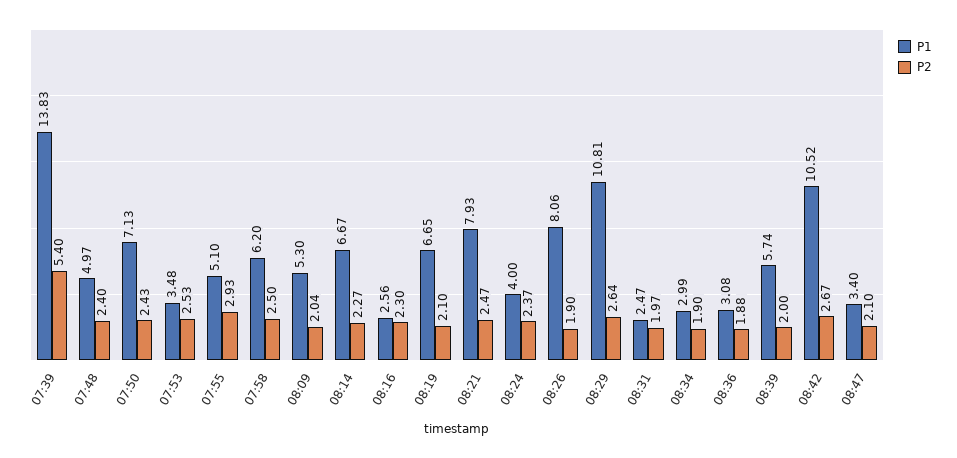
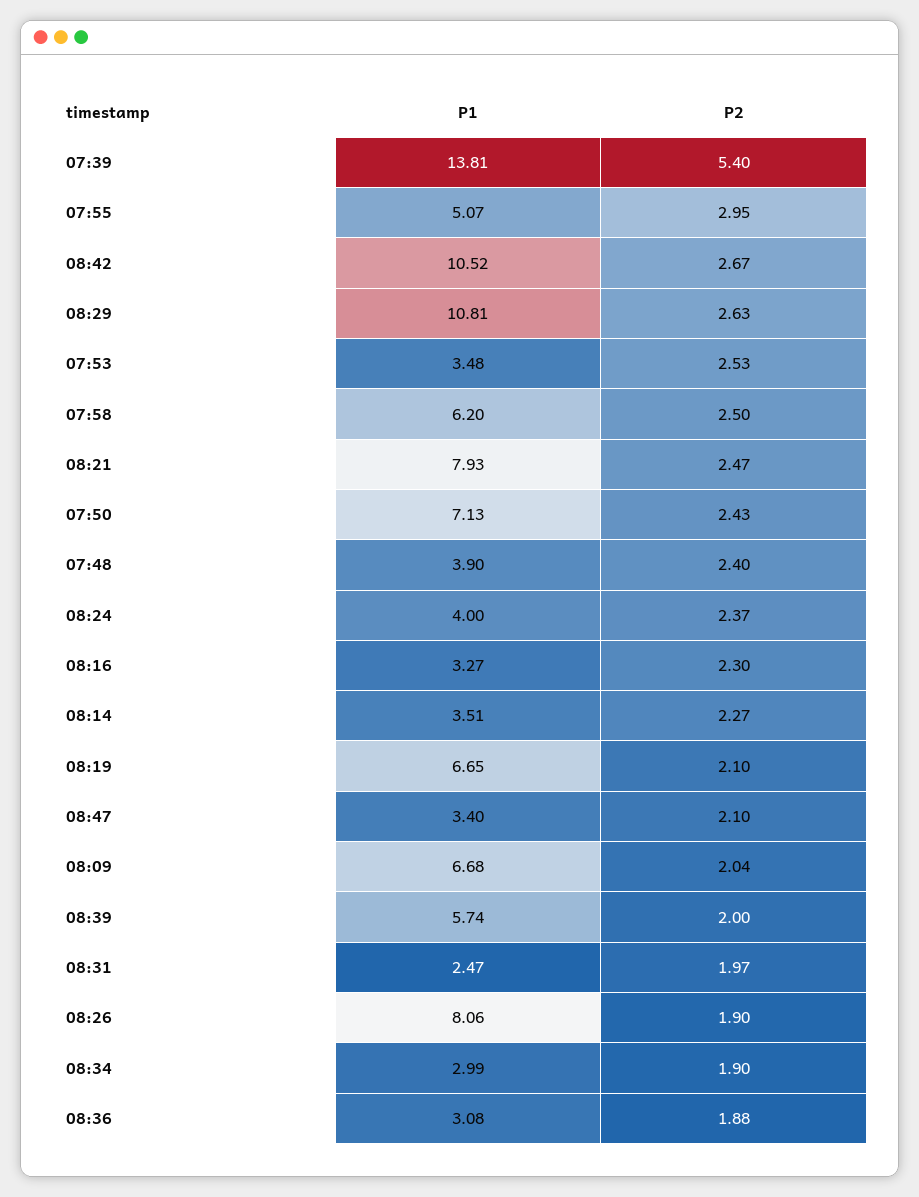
P1, 07:39: 13.83 -> 13.81
P1, 07:48: 4.97 -> 3.9
P1, 07:55: 5.1 -> 5.07
P2, 07:55: 2.93 -> 2.95
P1, 08:09: 5.3 -> 6.68
P1, 08:14: 6.67 -> 3.51
P1, 08:16: 2.56 -> 3.27
P2, 08:29: 2.64 -> 2.63

